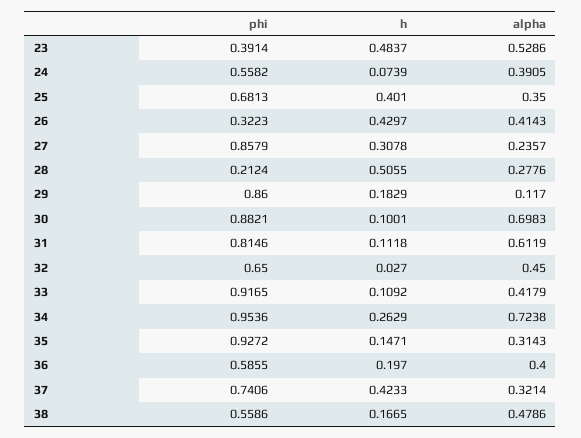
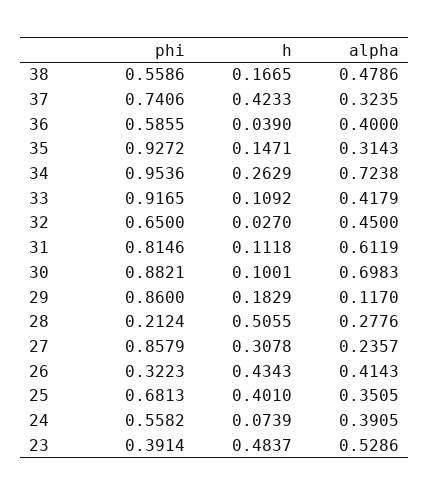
alpha, 25: 0.35 -> 0.3505
h, 26: 0.4297 -> 0.4343
h, 36: 0.197 -> 0.039
alpha, 37: 0.3214 -> 0.3235

